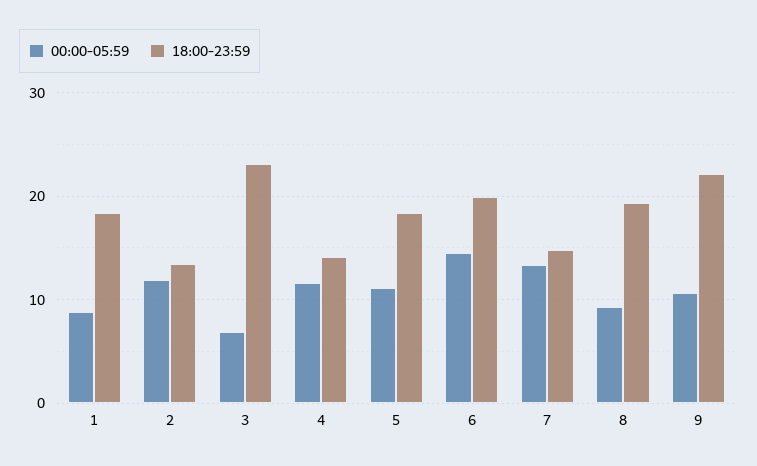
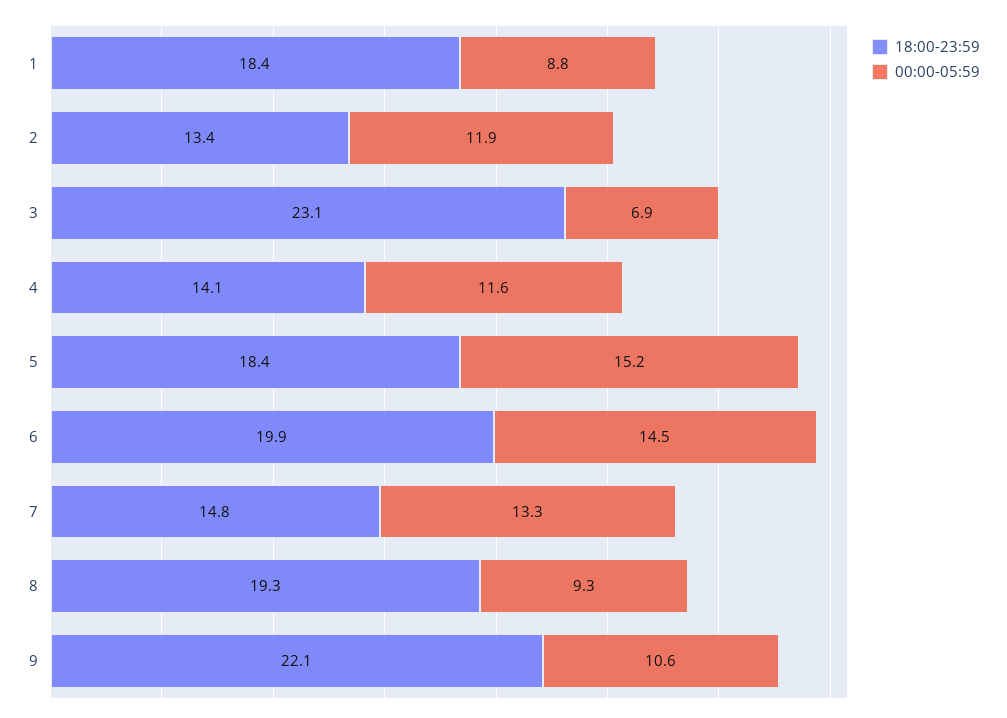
00:00-05:59, 5: 11 -> 15.2

